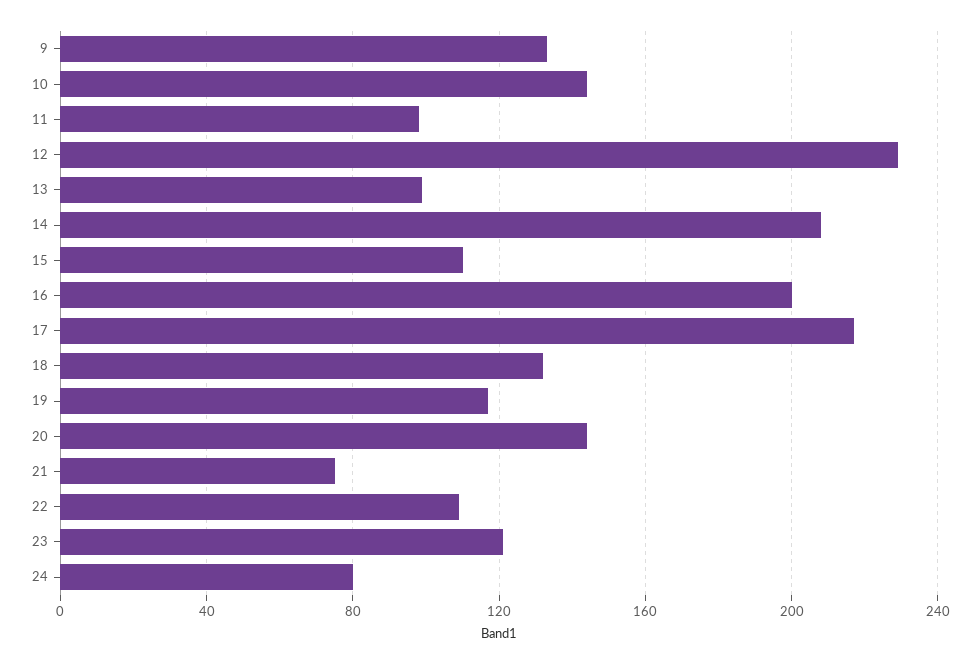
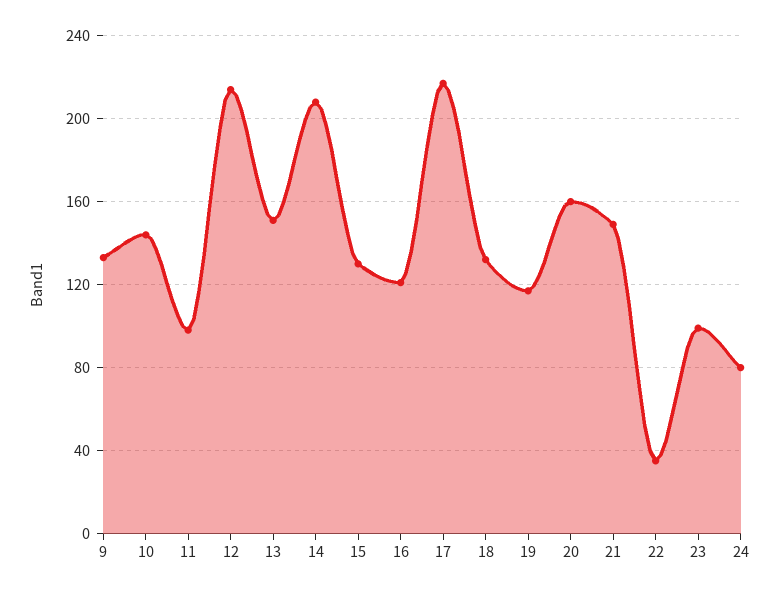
12: 230 -> 215
13: 100 -> 150
15: 110 -> 130
16: 200 -> 120
20: 145 -> 160
21: 75 -> 150
22: 110 -> 35
23: 120 -> 100

